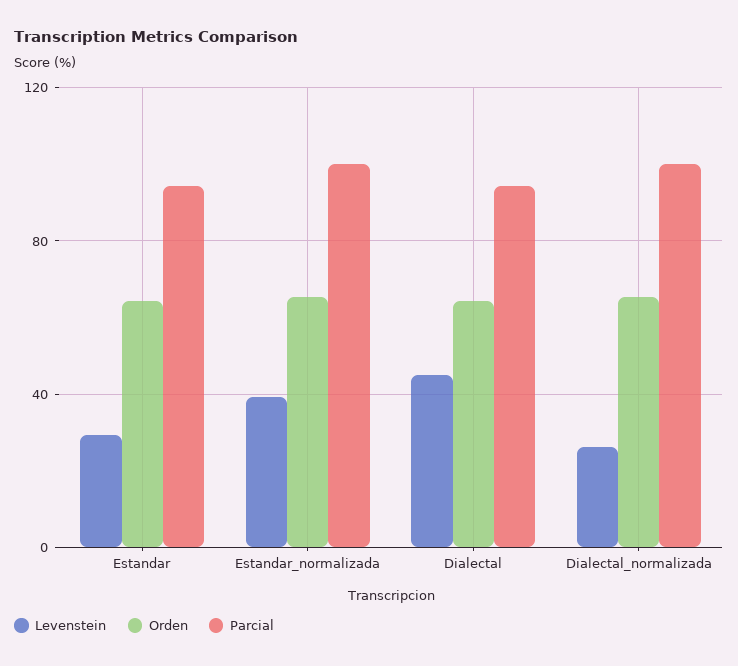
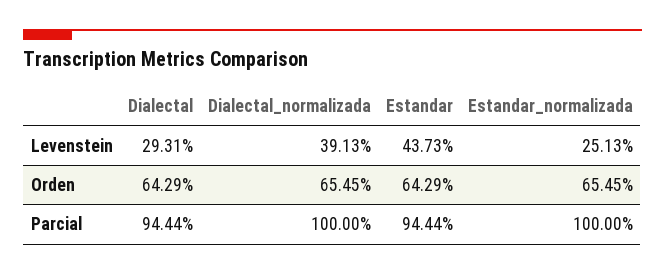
Levenstein, Estandar: 30 -> 43.73
Levenstein, Estandar_normalizada: 40 -> 25.13
Levenstein, Dialectal: 45 -> 29.31
Levenstein, Dialectal_normalizada: 25 -> 39.13

